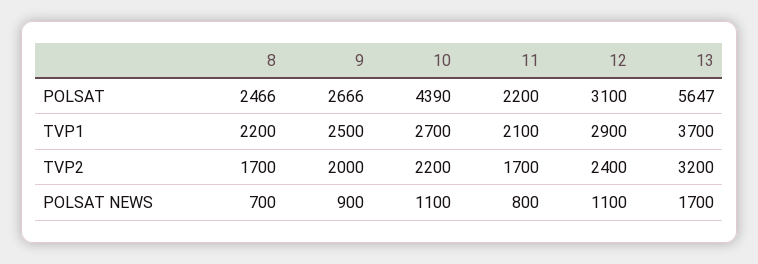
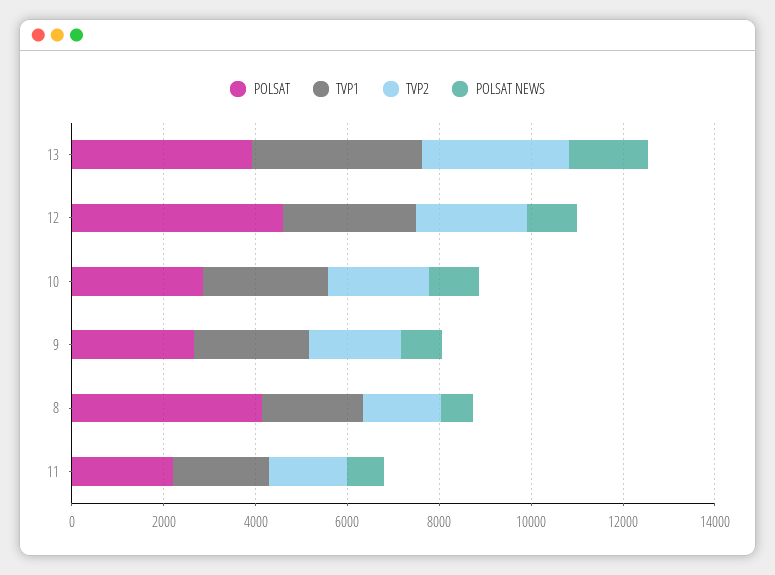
POLSAT, 8: 2466 -> 4000
POLSAT, 10: 4390 -> 3000
POLSAT, 12: 3100 -> 4500
POLSAT, 13: 5647 -> 4000

